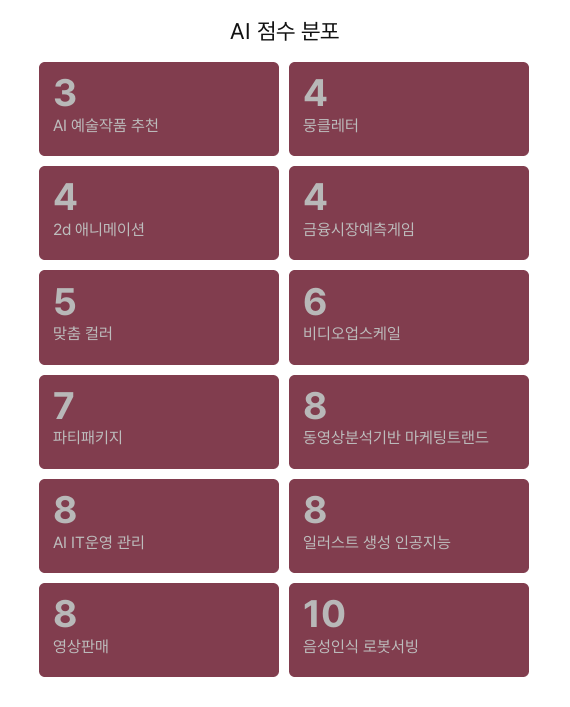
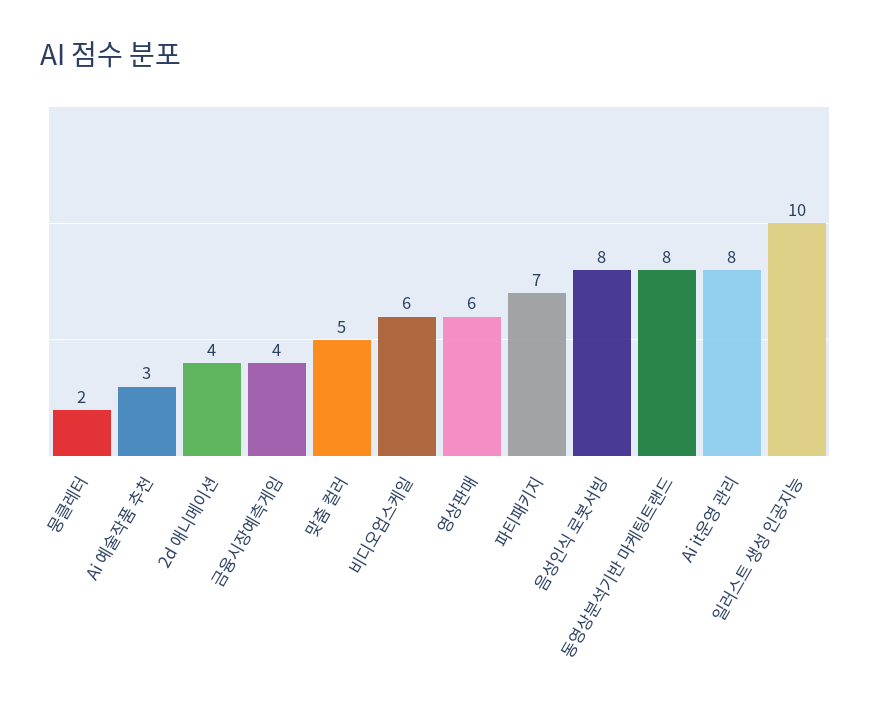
뭉클레터: 4 -> 2
일러스트 생성 인공지능: 8 -> 10
영상판매: 8 -> 6
음성인식 로봇서빙: 10 -> 8

